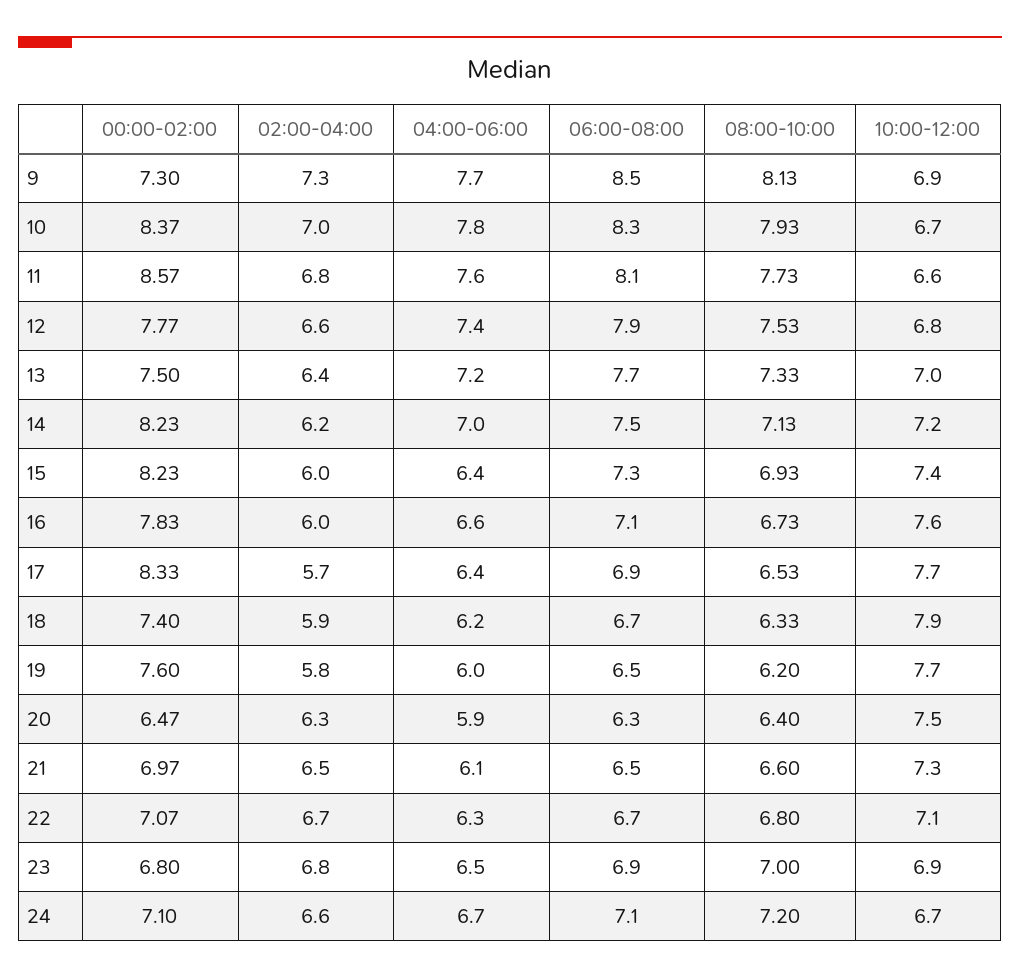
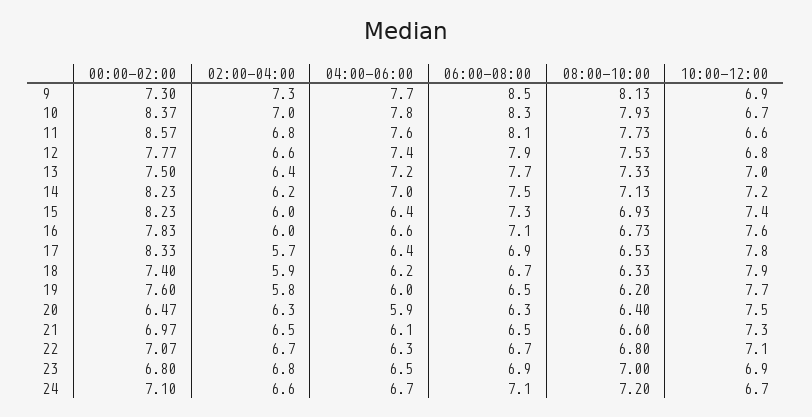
10:00-12:00, 17: 7.7 -> 7.8

